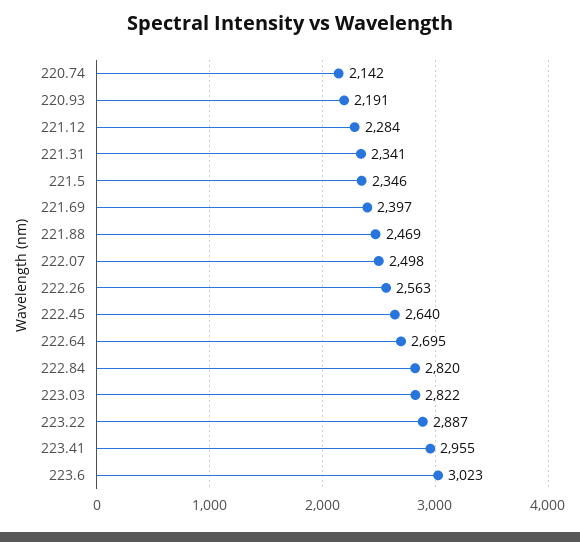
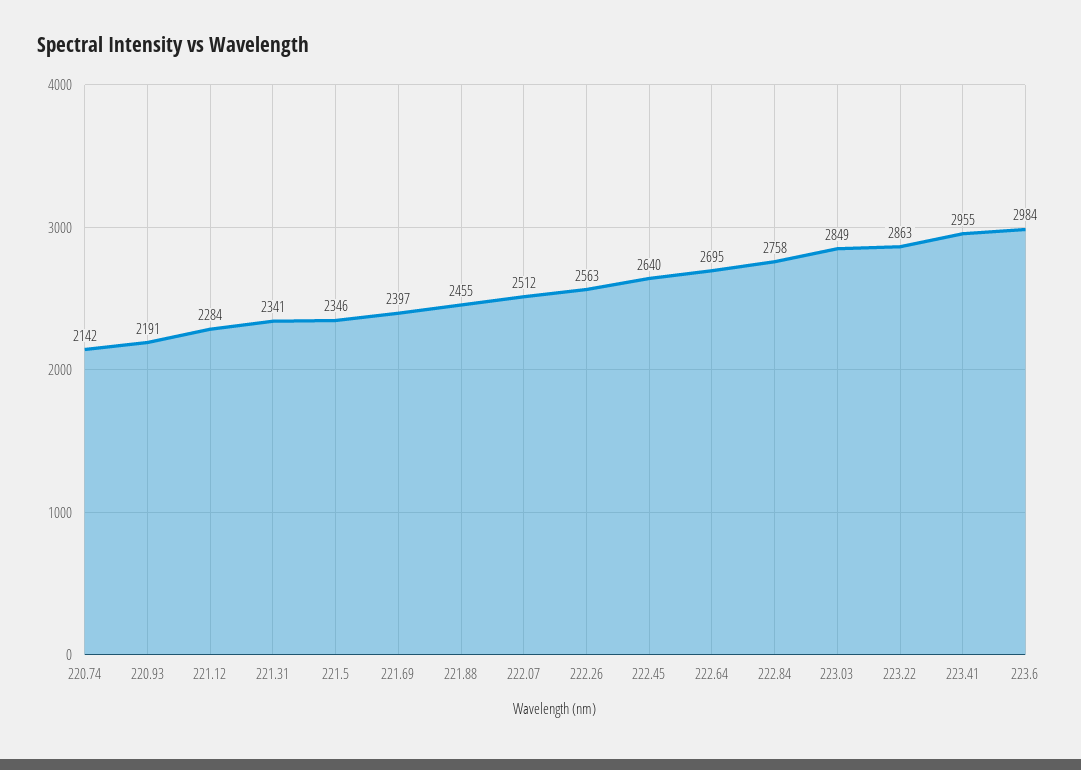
221.88: 2469 -> 2455
222.07: 2498 -> 2512
222.84: 2820 -> 2758
223.03: 2822 -> 2849
223.22: 2887 -> 2863
223.6: 3023 -> 2984

